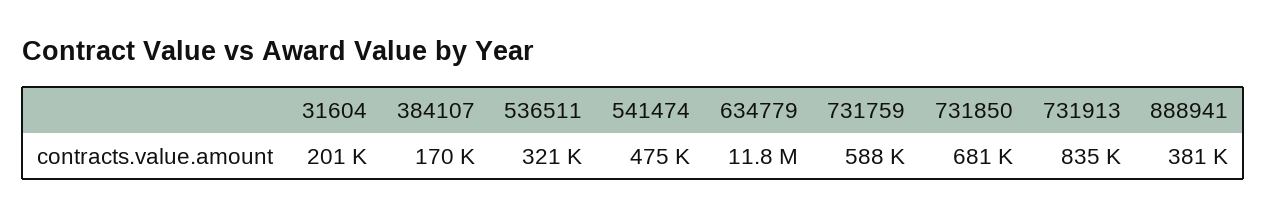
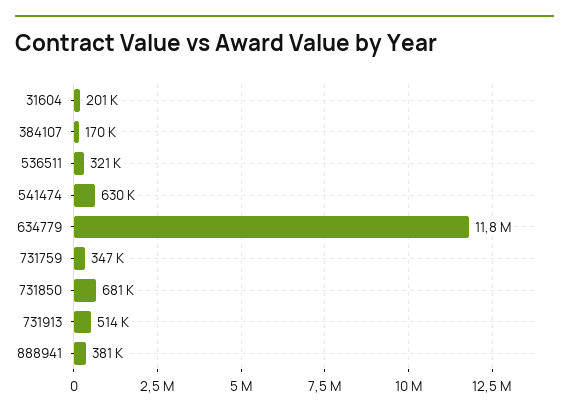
541474: 475000 -> 630000
731759: 588000 -> 347000
731913: 835000 -> 514000

